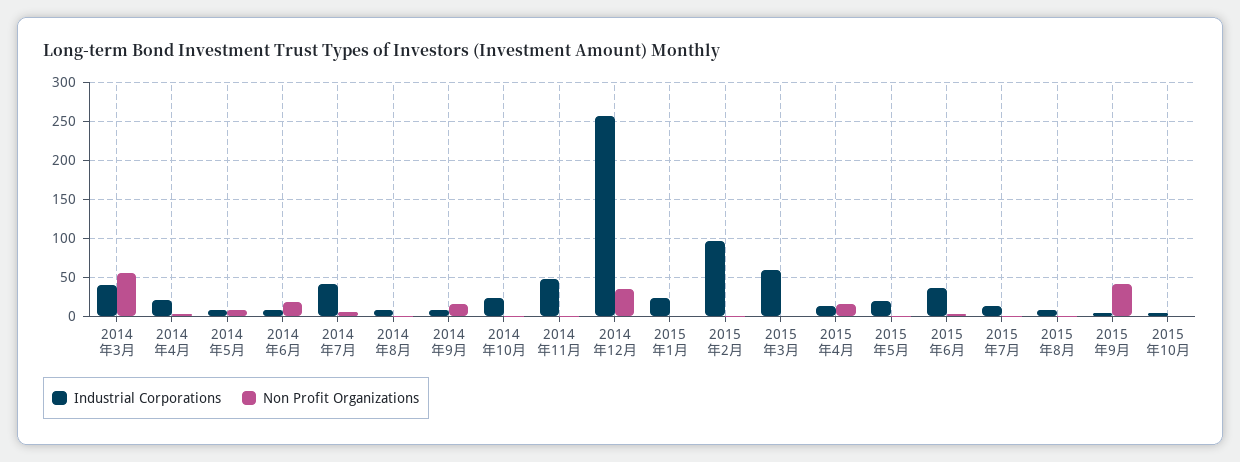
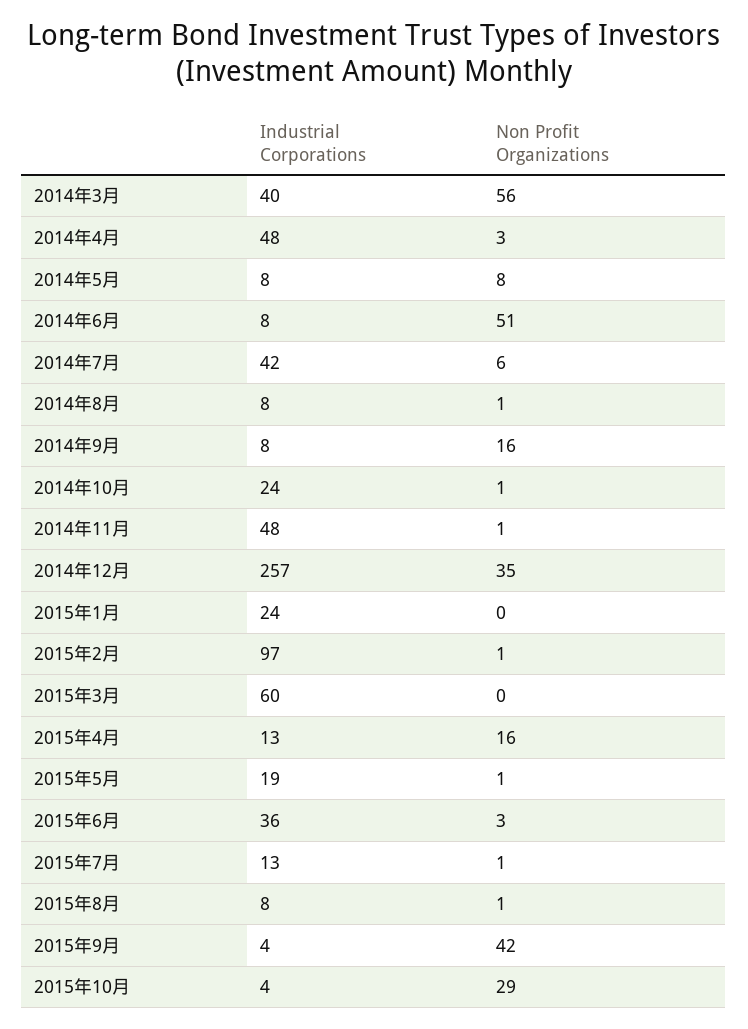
Industrial Corporations, 2014年4月: 20 -> 48
Non Profit Organizations, 2014年6月: 20 -> 51
Non Profit Organizations, 2015年10月: 0 -> 29

